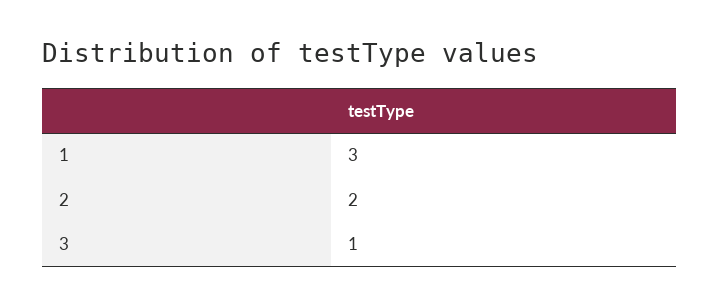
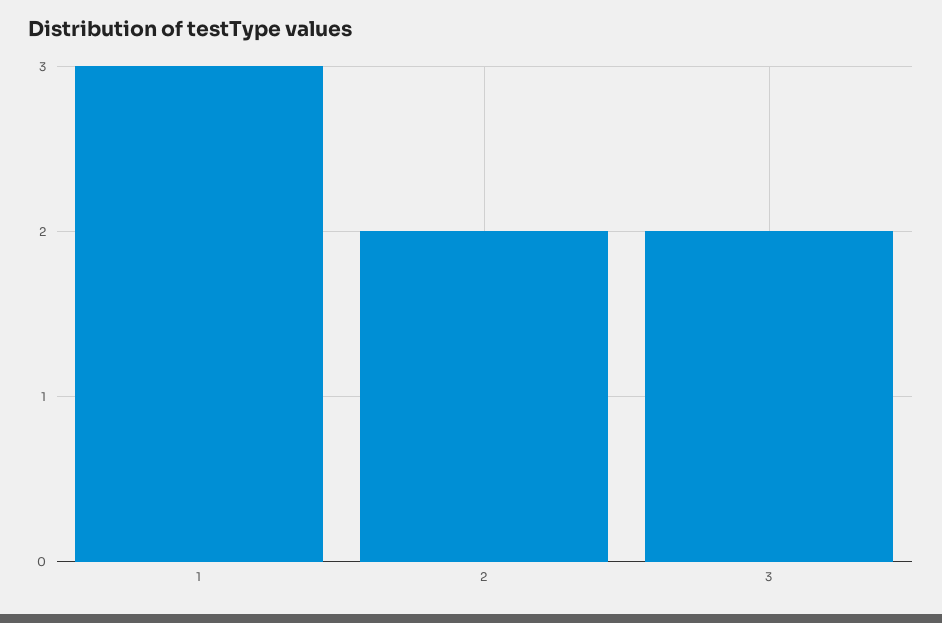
3: 1 -> 2

